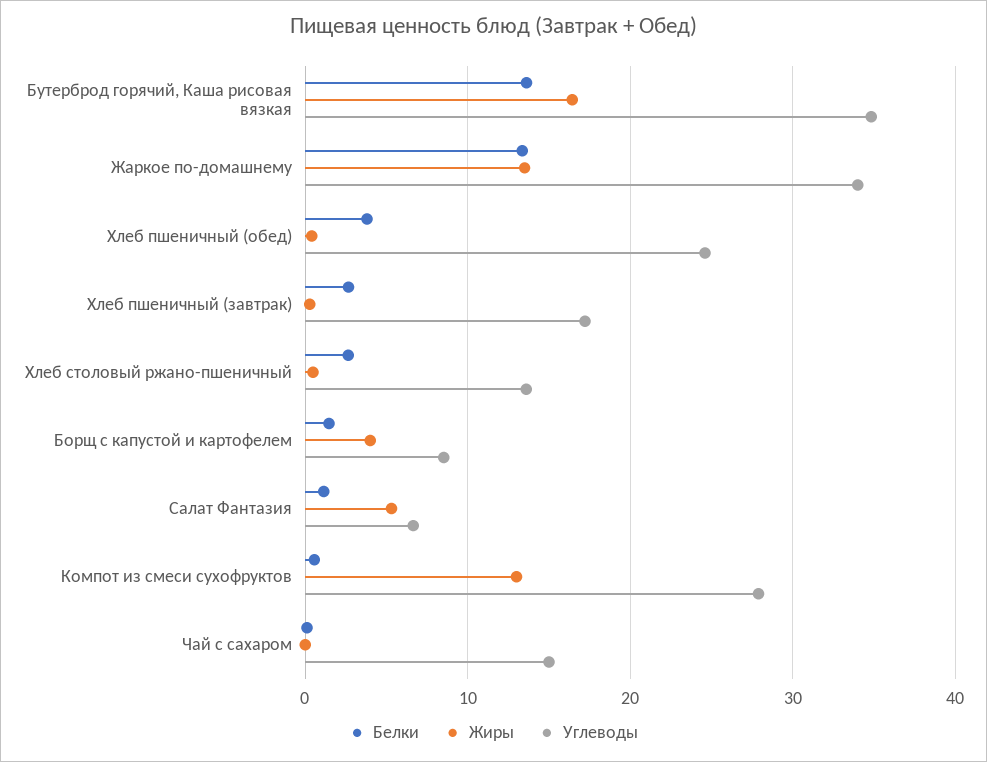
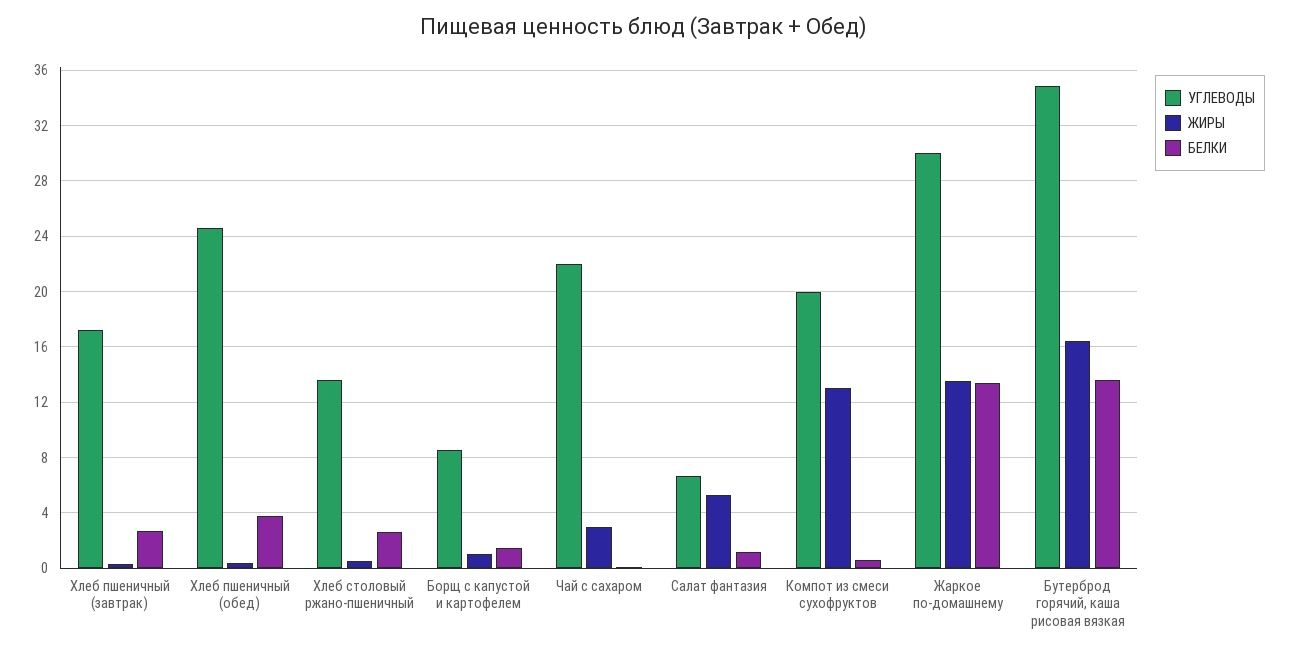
Углеводы, Жаркое по-домашнему: 34 -> 30
Жиры, Борщ с капустой и картофелем: 4 -> 1
Углеводы, Компот из смеси сухофруктов: 28 -> 20
Жиры, Чай с сахаром: 0 -> 3
Углеводы, Чай с сахаром: 15 -> 22

